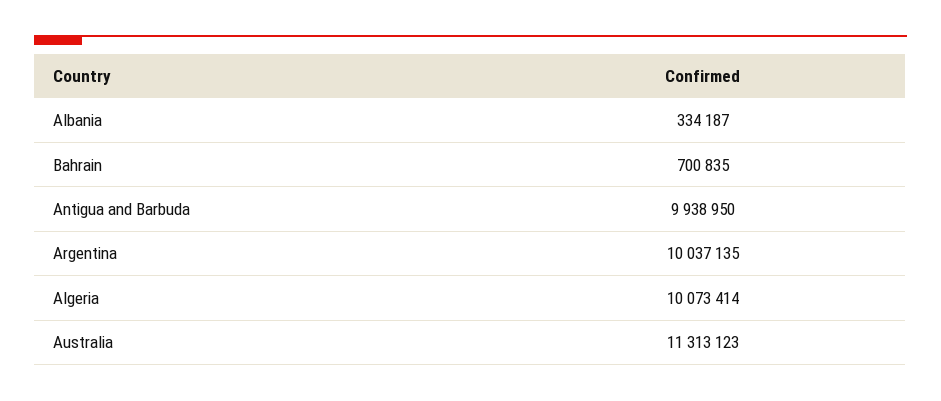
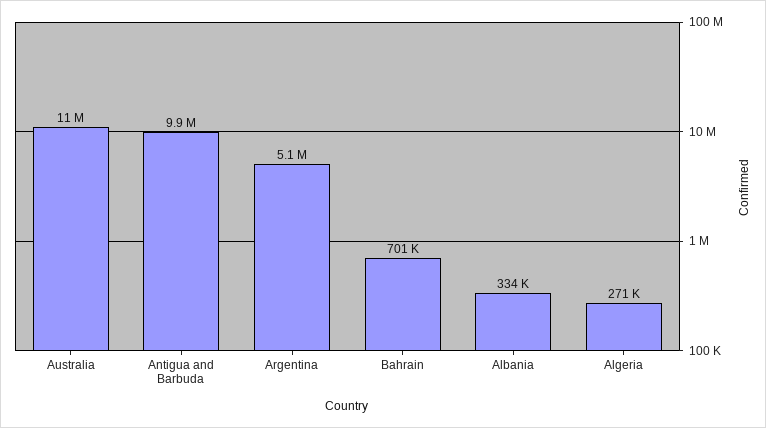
Argentina: 10037135 -> 5100000
Algeria: 10073414 -> 271000

